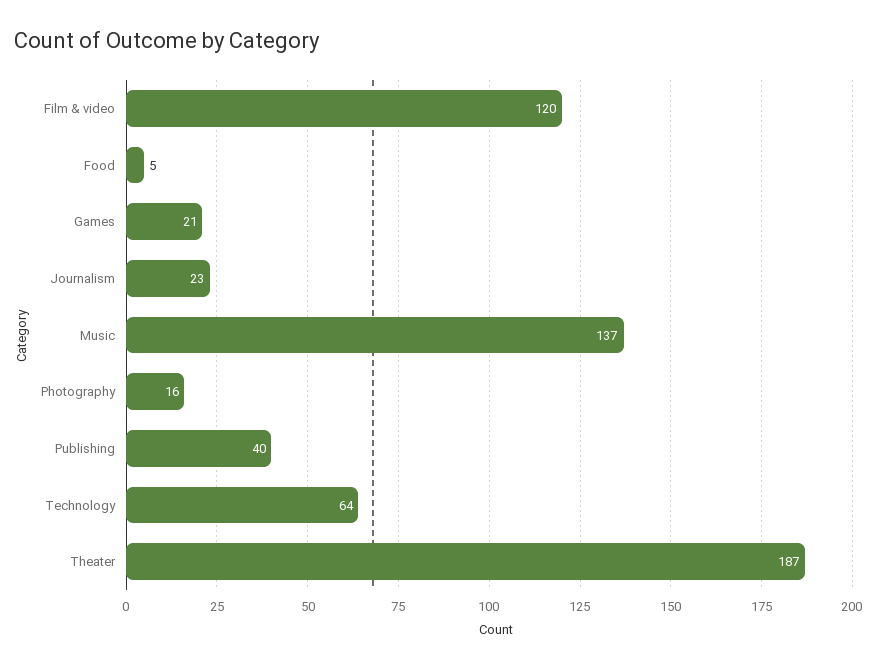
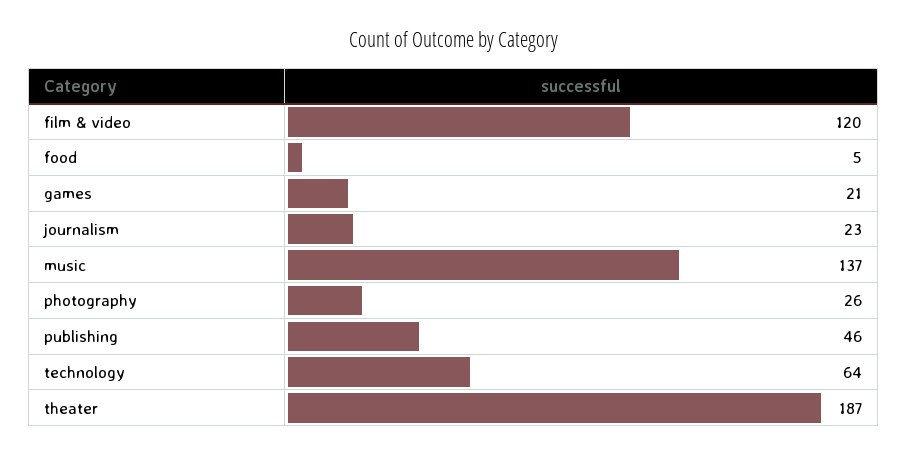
Photography: 16 -> 26
Publishing: 40 -> 46

